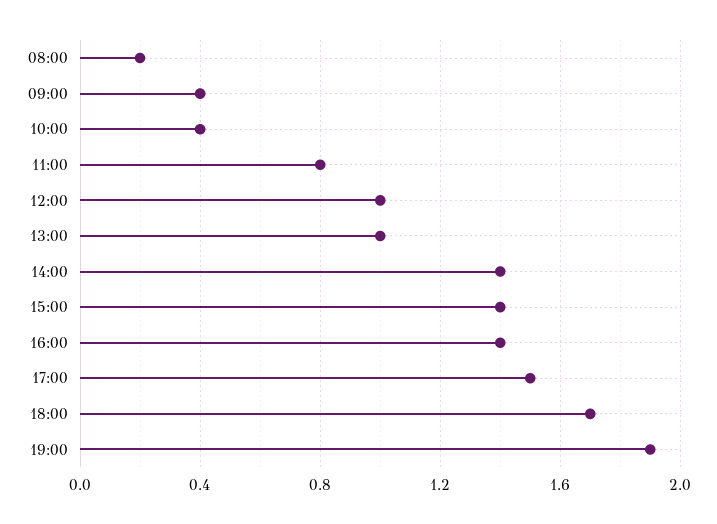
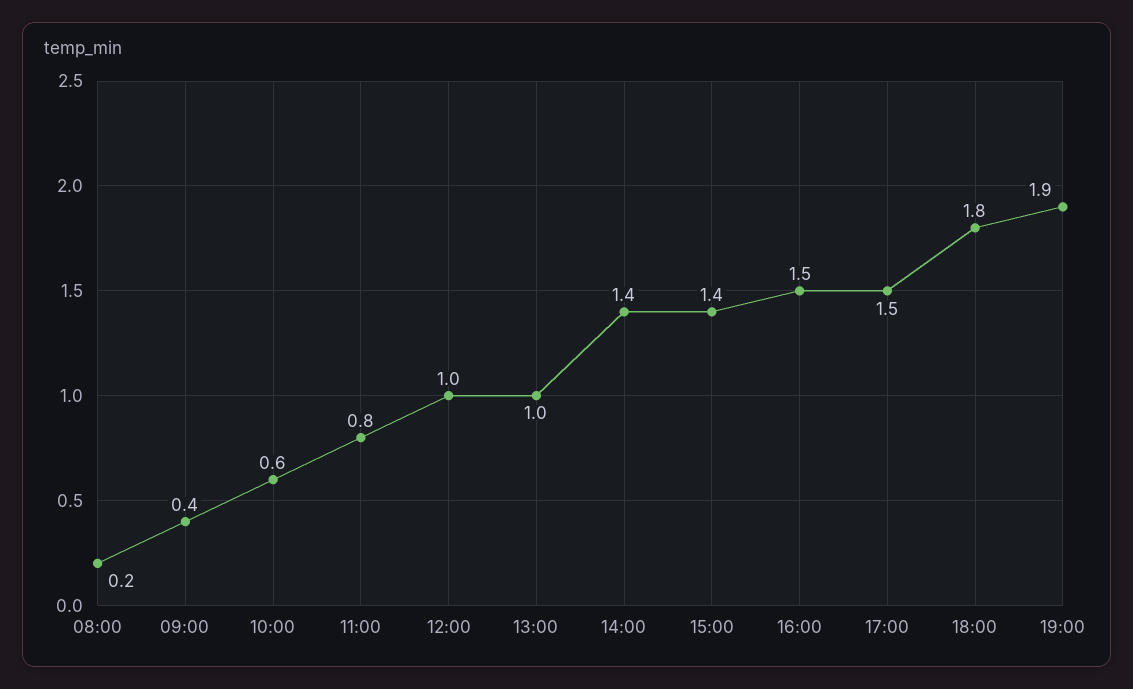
10:00: 0.4 -> 0.6
16:00: 1.4 -> 1.5
18:00: 1.7 -> 1.8

